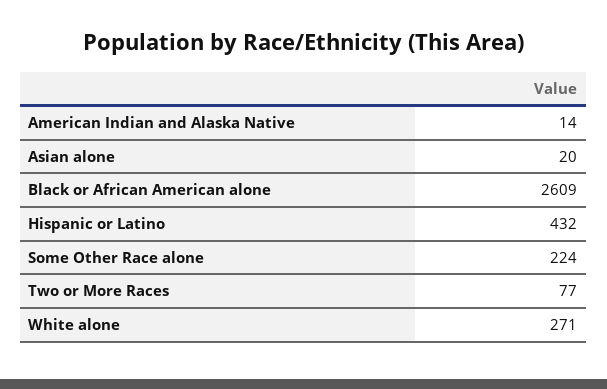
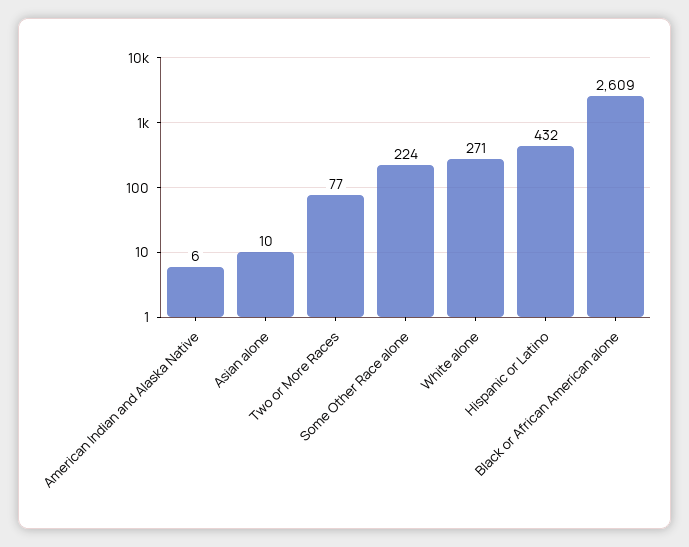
American Indian and Alaska Native: 14 -> 6
Asian alone: 20 -> 10

